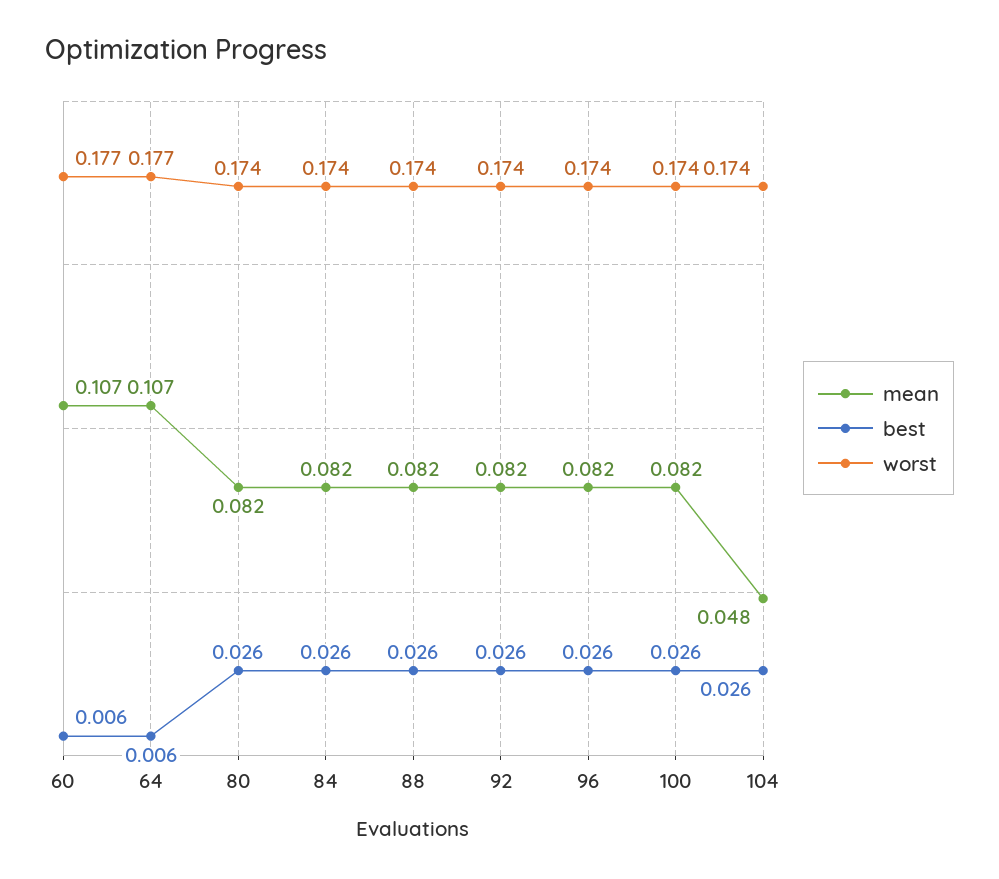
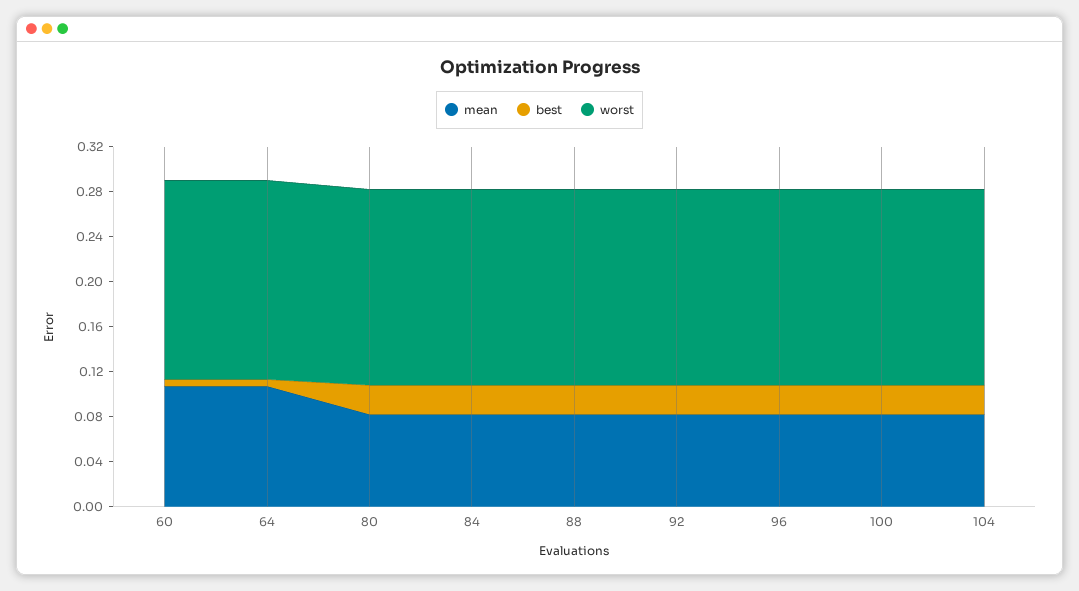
mean, 104: 0.048 -> 0.08

